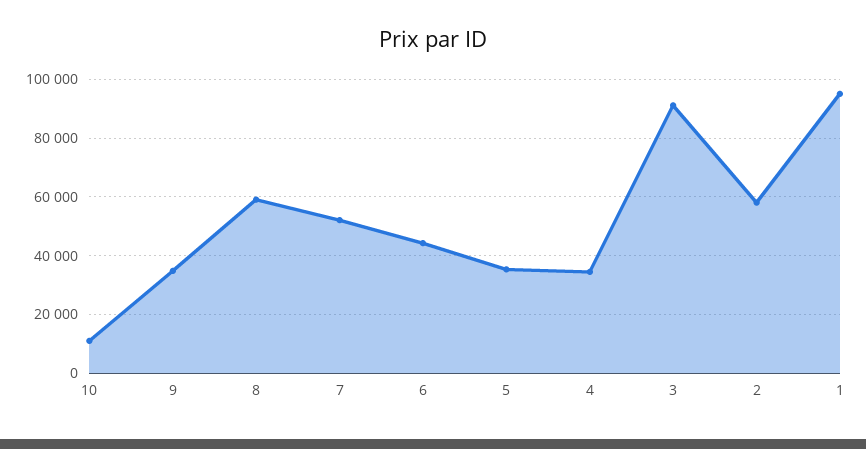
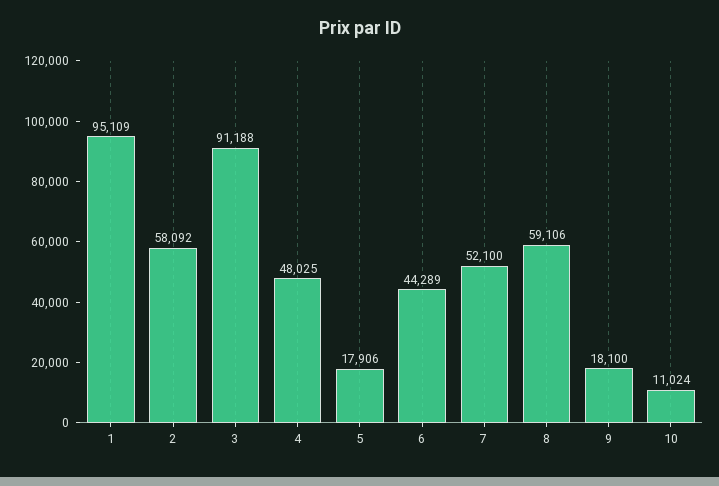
9: 35000 -> 18100
5: 35000 -> 17906
4: 35000 -> 48025

